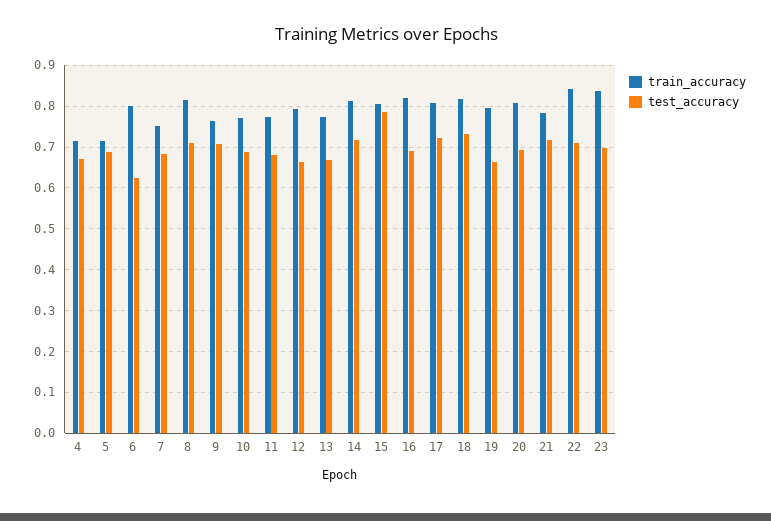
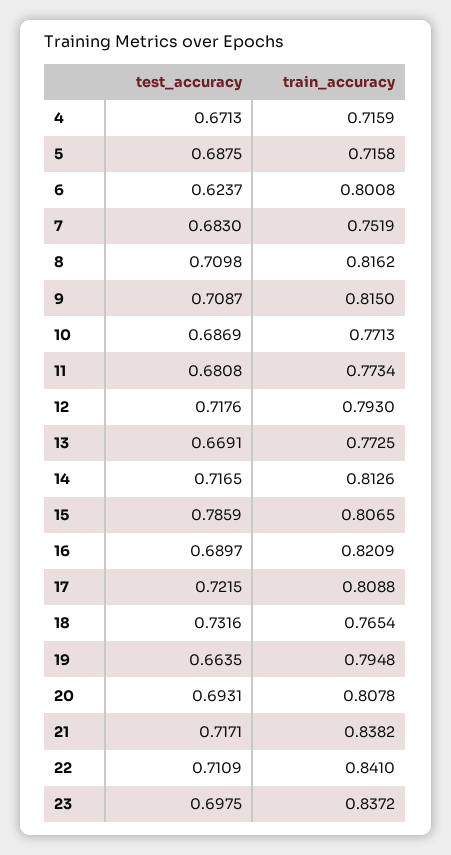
train_accuracy, 9: 0.76 -> 0.815
test_accuracy, 12: 0.66 -> 0.7176
train_accuracy, 18: 0.82 -> 0.7654
train_accuracy, 21: 0.78 -> 0.8382

